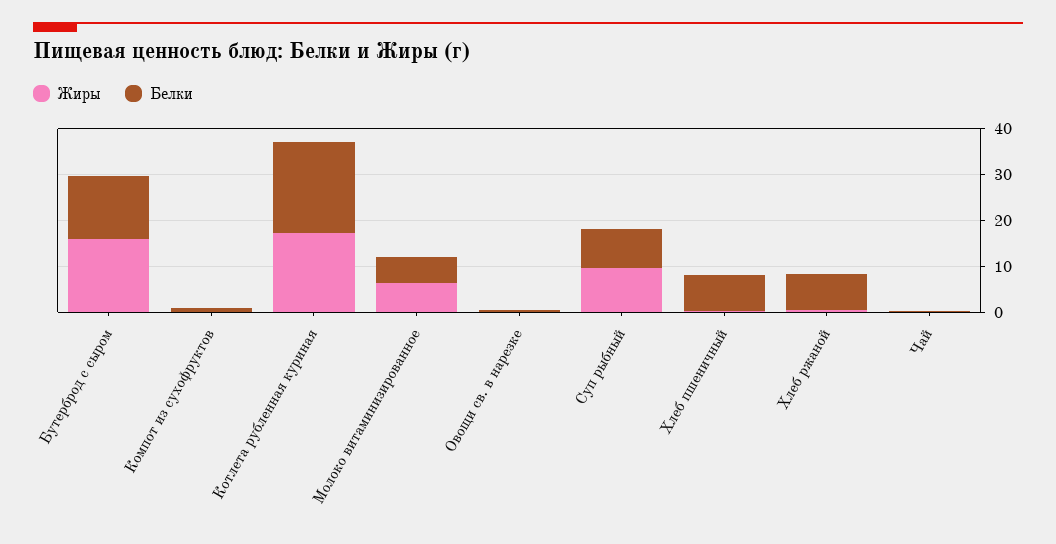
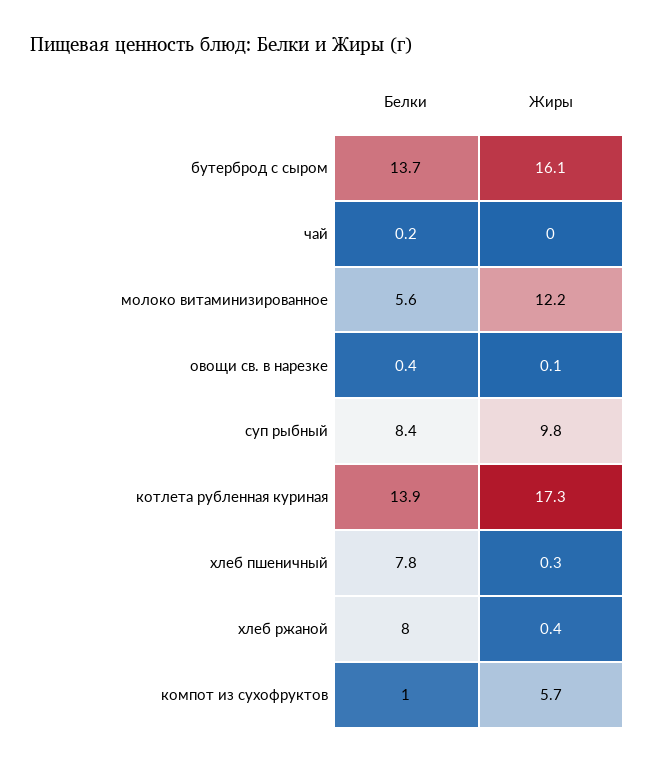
Жиры, Компот из сухофруктов: 0 -> 5.7
Белки, Котлета рубленная куриная: 20 -> 13.9
Жиры, Молоко витаминизированное: 6 -> 12.2

